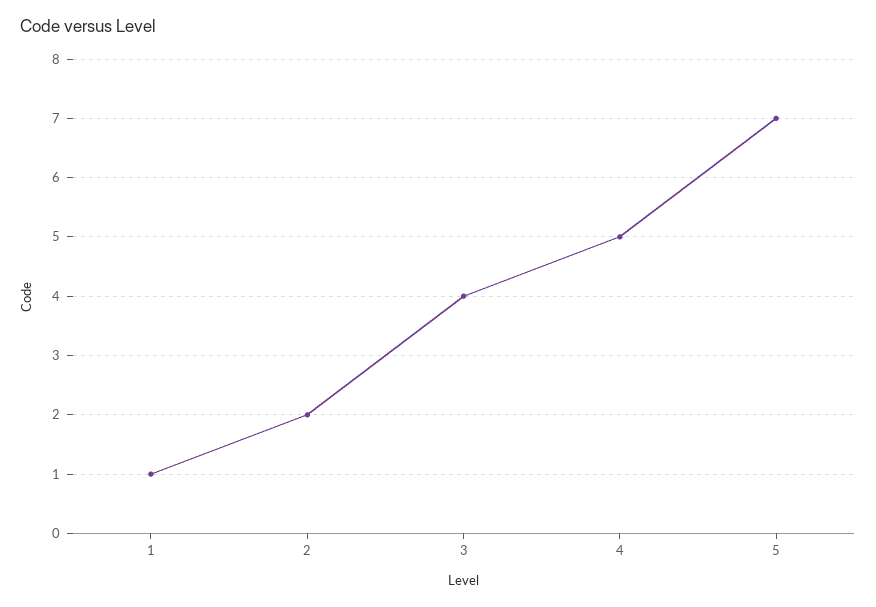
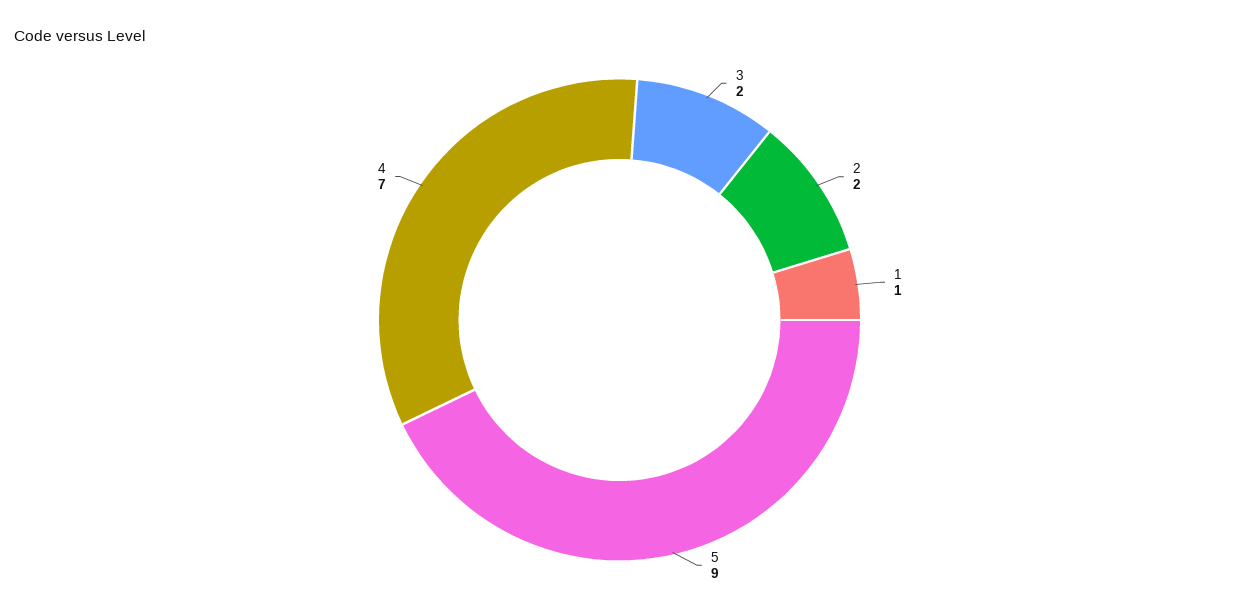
3: 4 -> 2
4: 5 -> 7
5: 7 -> 9

